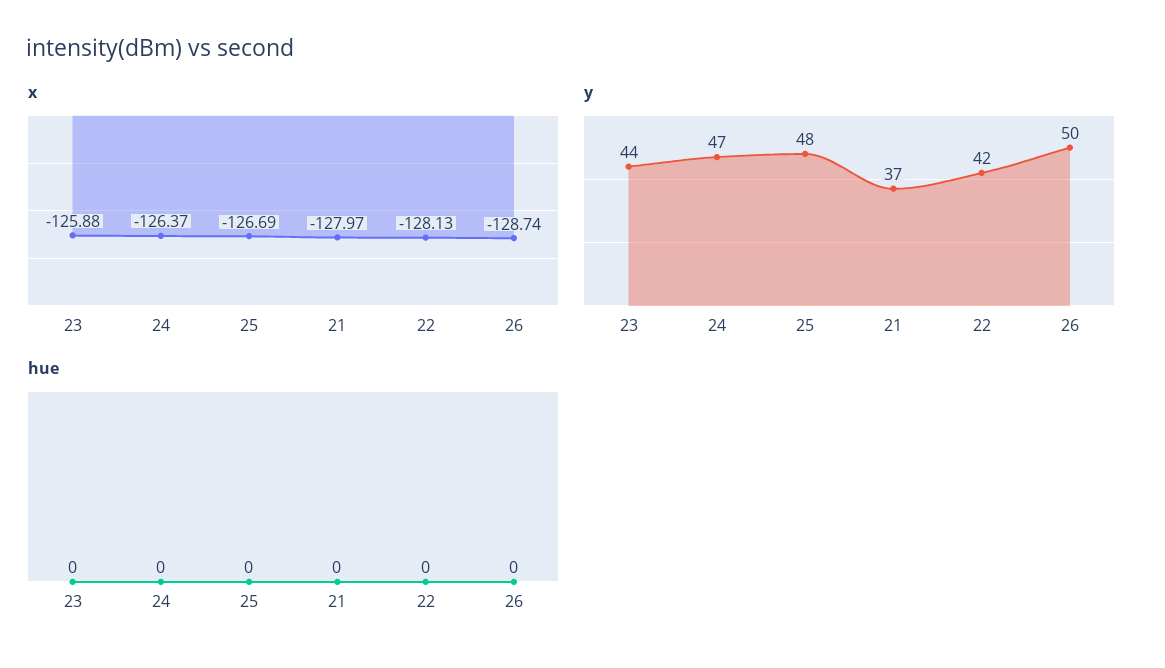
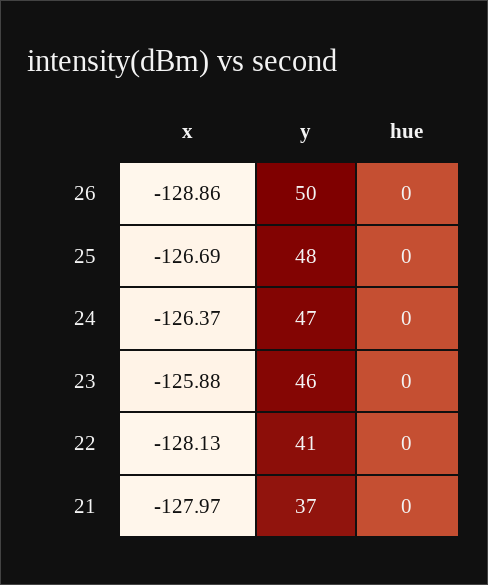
x, 26: -128.74 -> -128.86
y, 23: 44 -> 46
y, 22: 42 -> 41

